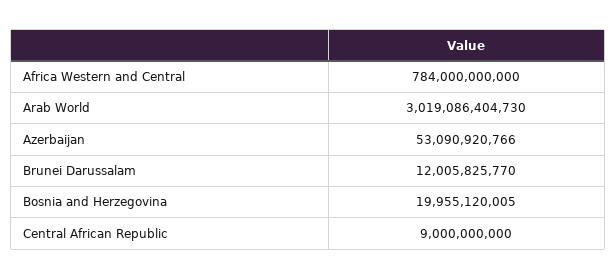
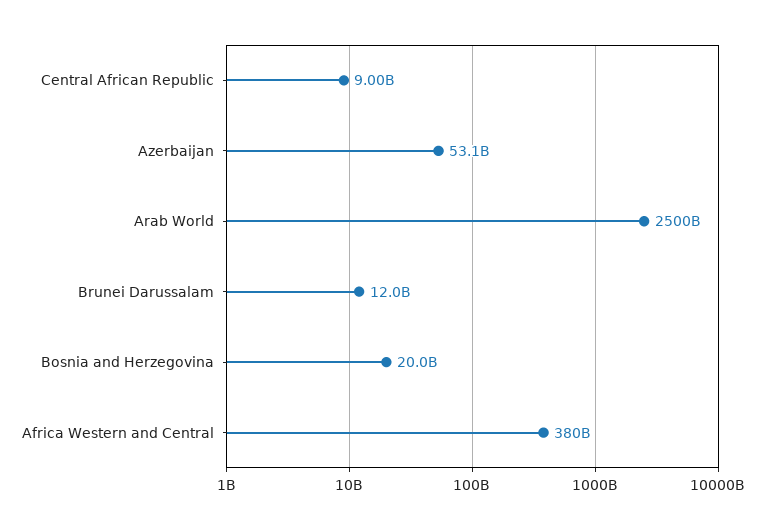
Africa Western and Central: 784000000000 -> 380000000000
Arab World: 3019086404730 -> 2500000000000

